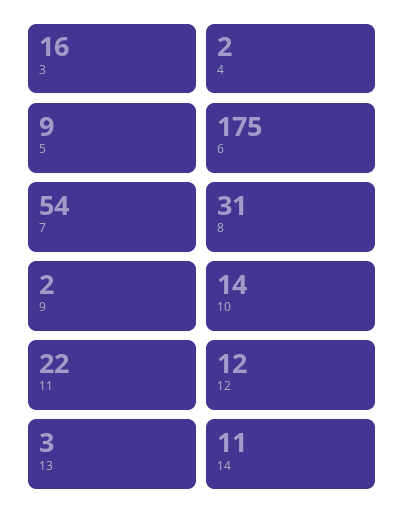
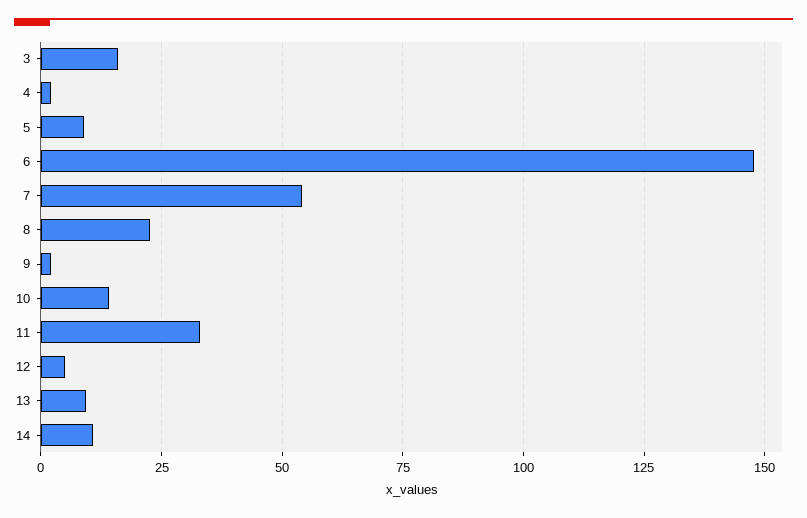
6: 175 -> 147.5
8: 31 -> 22.5
11: 22 -> 32.5
12: 12 -> 5
13: 3 -> 10

